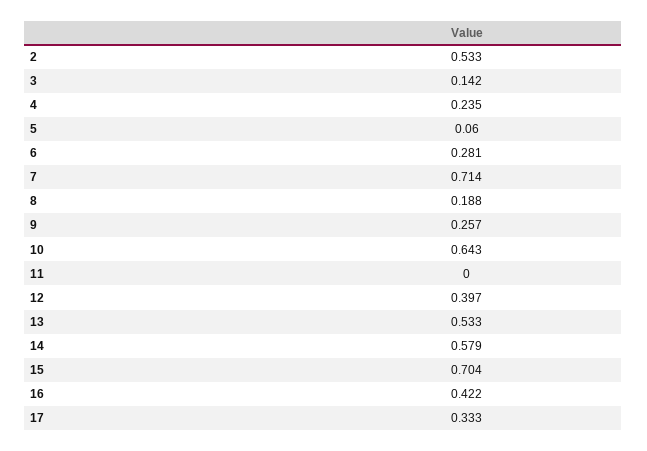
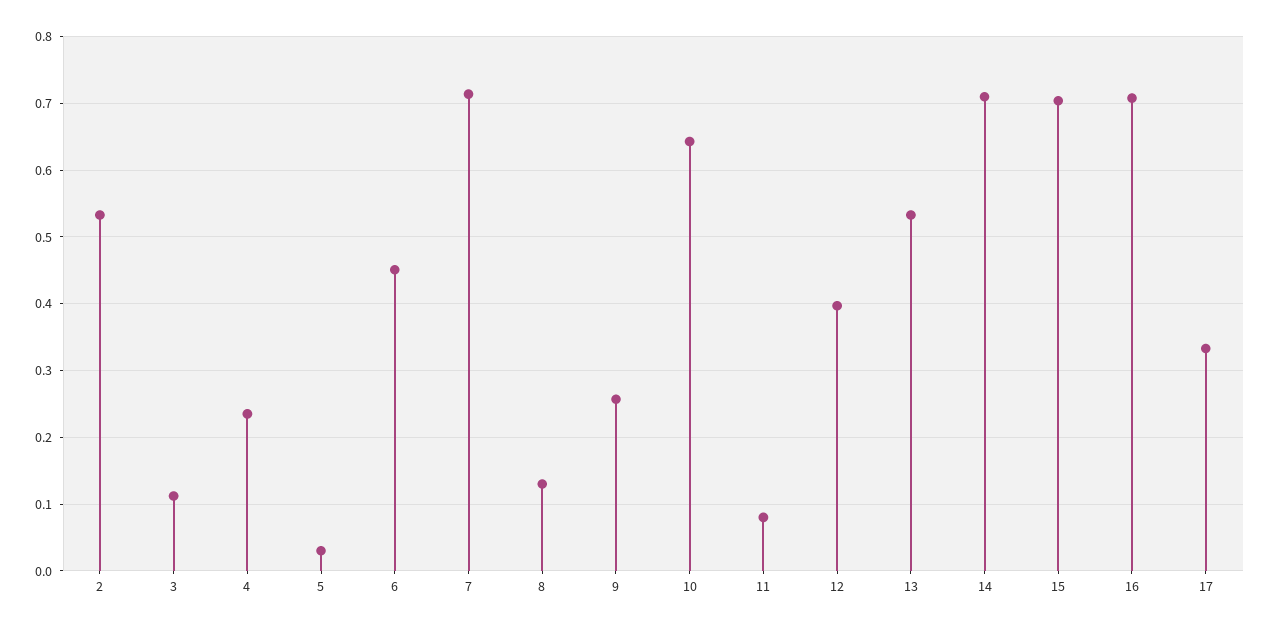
3: 0.142 -> 0.11
5: 0.06 -> 0.03
6: 0.281 -> 0.45
8: 0.188 -> 0.13
11: 0 -> 0.08
14: 0.579 -> 0.71
16: 0.422 -> 0.71

